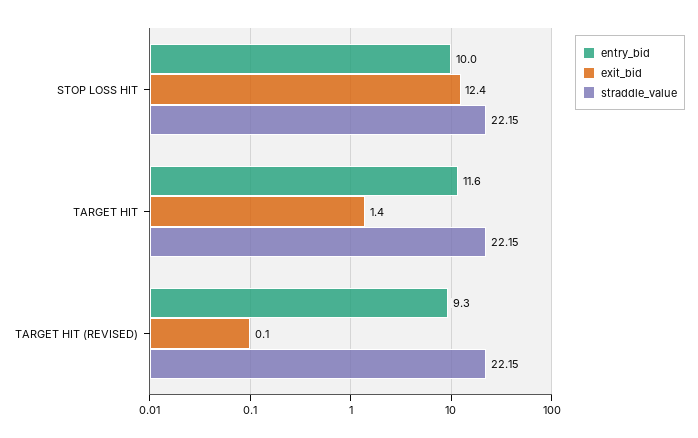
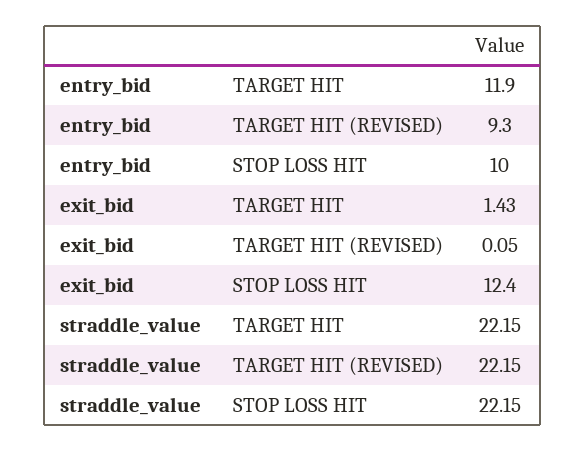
entry_bid, TARGET HIT: 11.6 -> 11.9

